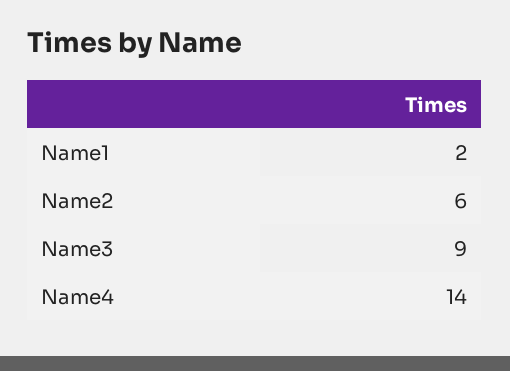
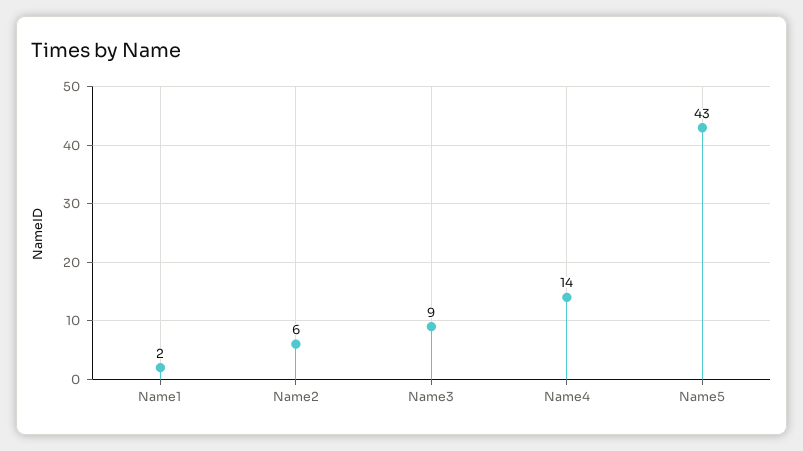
Name5: none -> 43

